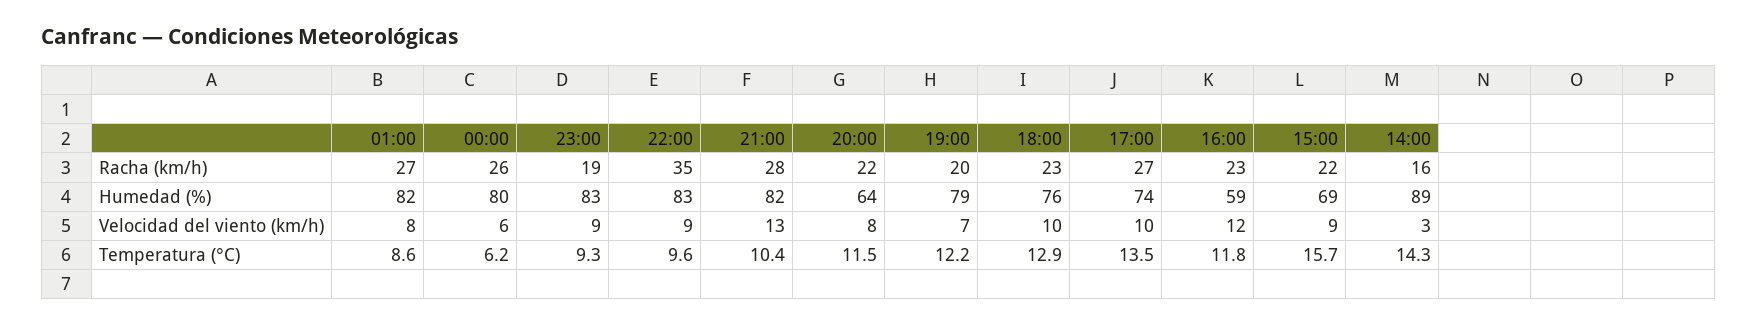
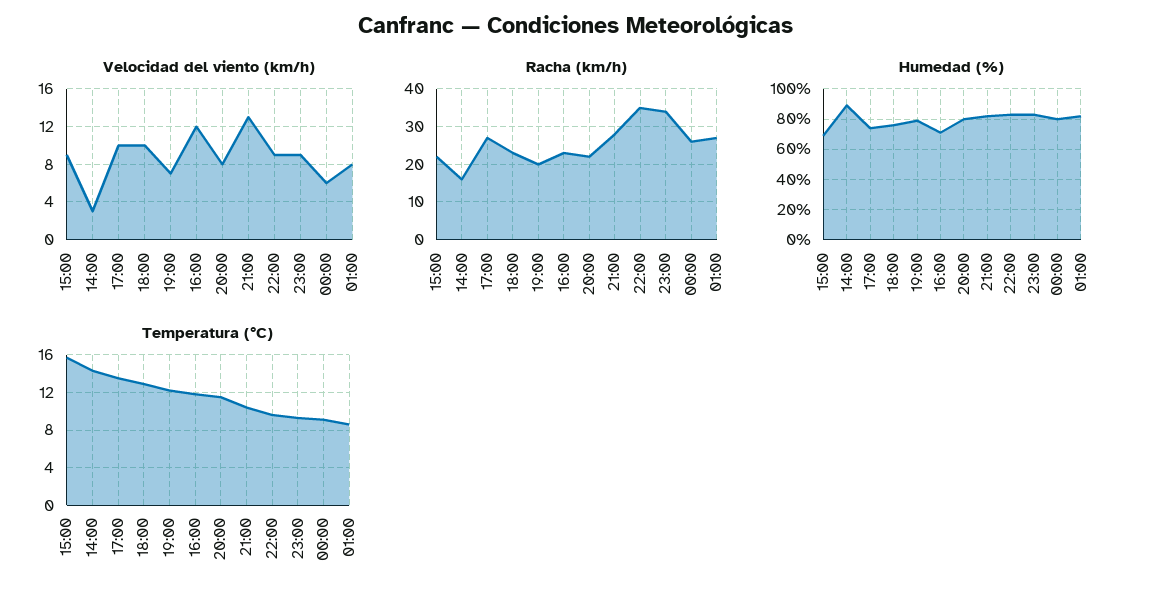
Racha (km/h), 23:00: 19 -> 35
Humedad (%), 20:00: 64 -> 80
Humedad (%), 16:00: 59 -> 70
Temperatura (°C), 00:00: 6.2 -> 9

